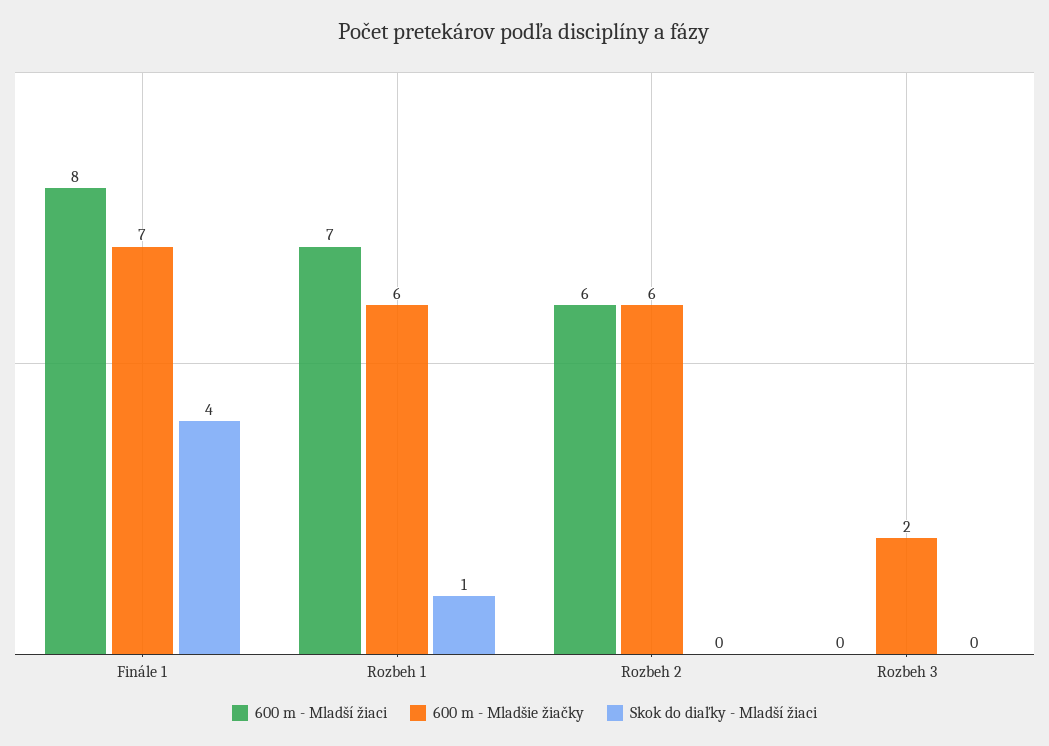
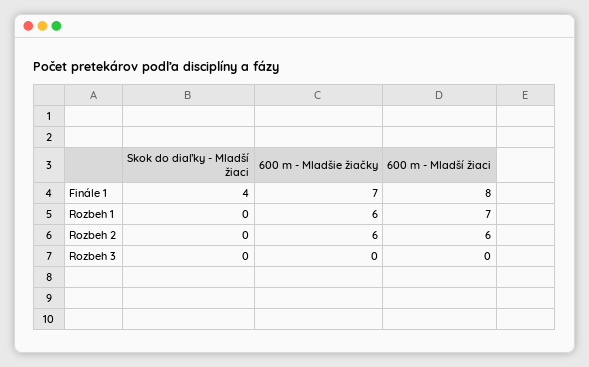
Skok do diaľky - Mladší žiaci, Rozbeh 1: 1 -> 0
600 m - Mladšie žiačky, Rozbeh 3: 2 -> 0

